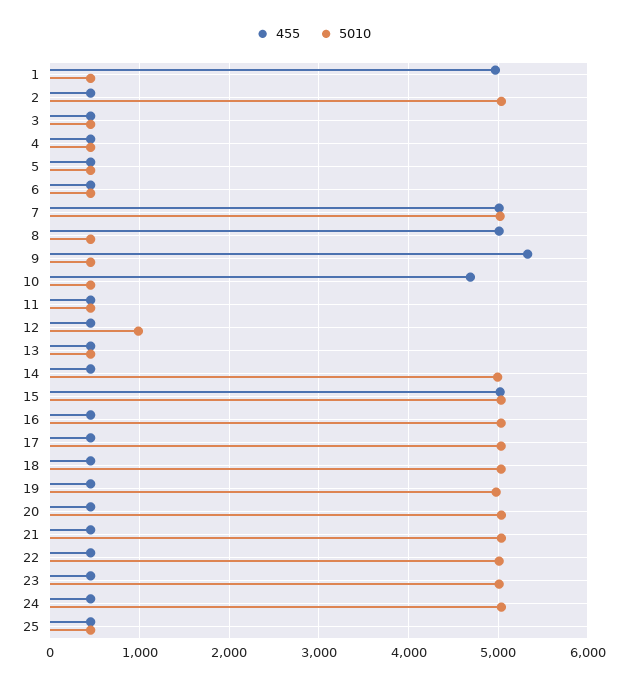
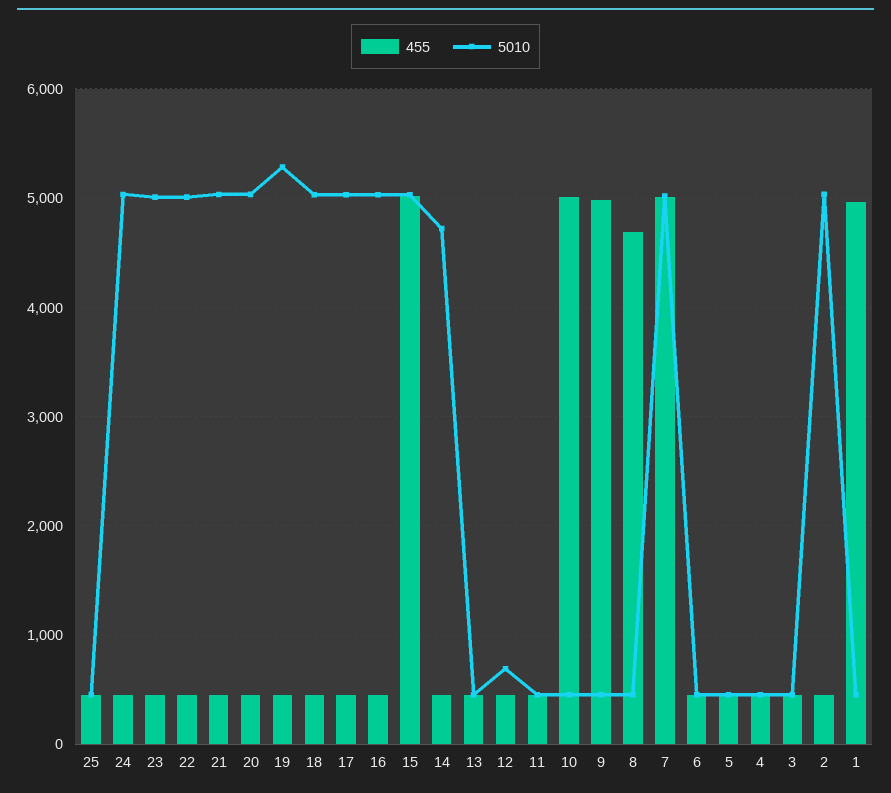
455, 8: 5000 -> 4700
455, 9: 5300 -> 5000
455, 10: 4700 -> 5000
5010, 12: 1000 -> 700
5010, 14: 5000 -> 4700
5010, 19: 5000 -> 5300

